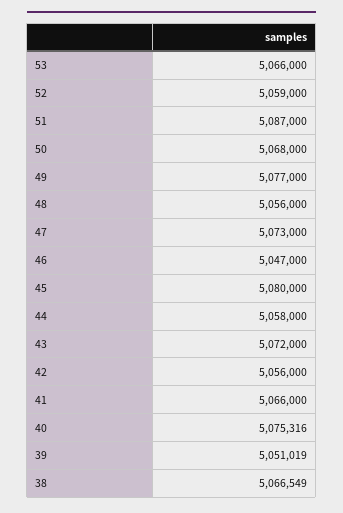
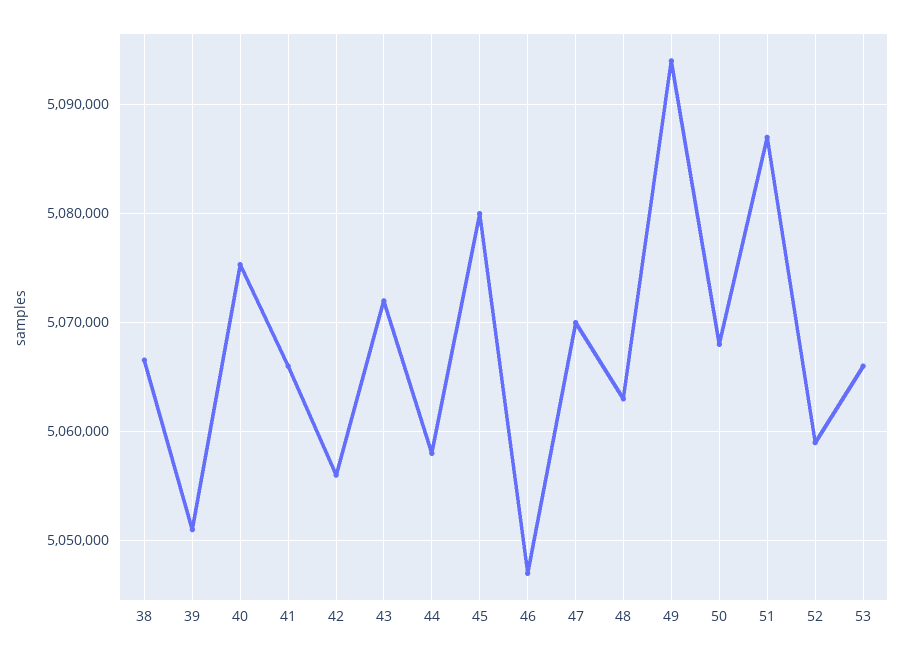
49: 5077000 -> 5094000
48: 5056000 -> 5063000
47: 5073000 -> 5070000

